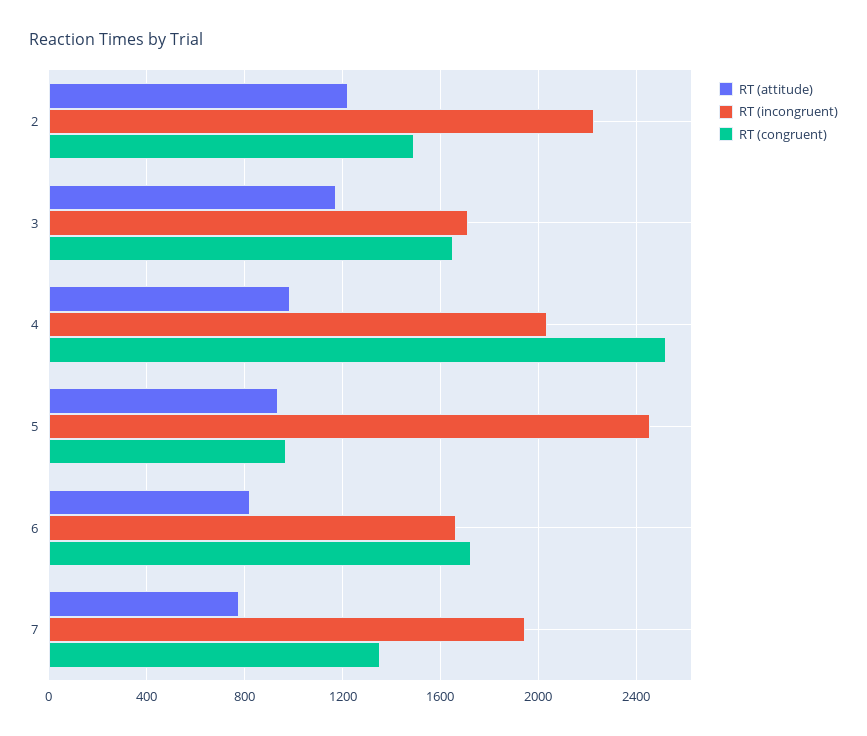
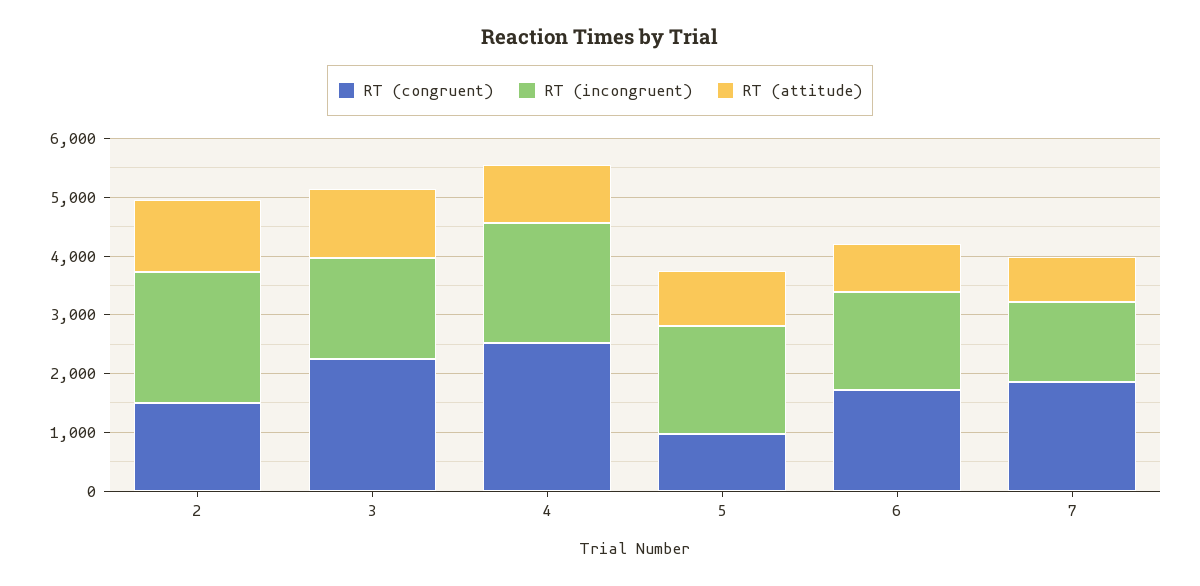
RT (congruent), 3: 1650 -> 2200
RT (incongruent), 5: 2450 -> 1800
RT (incongruent), 7: 1950 -> 1400
RT (congruent), 7: 1350 -> 1800

